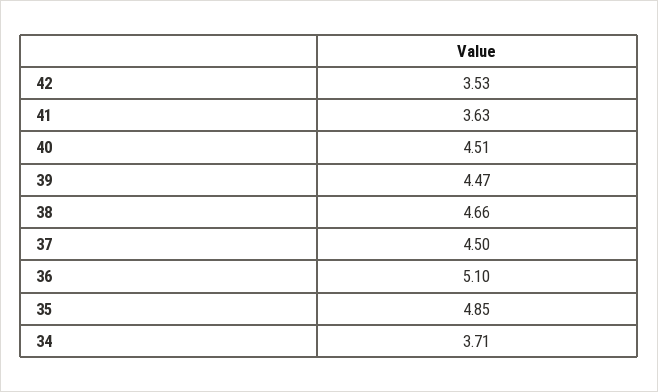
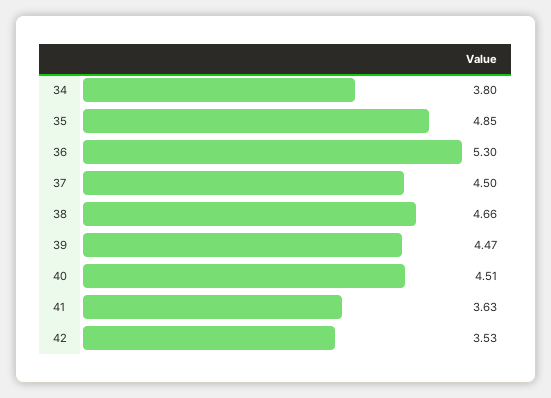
36: 5.1 -> 5.3
34: 3.71 -> 3.8

